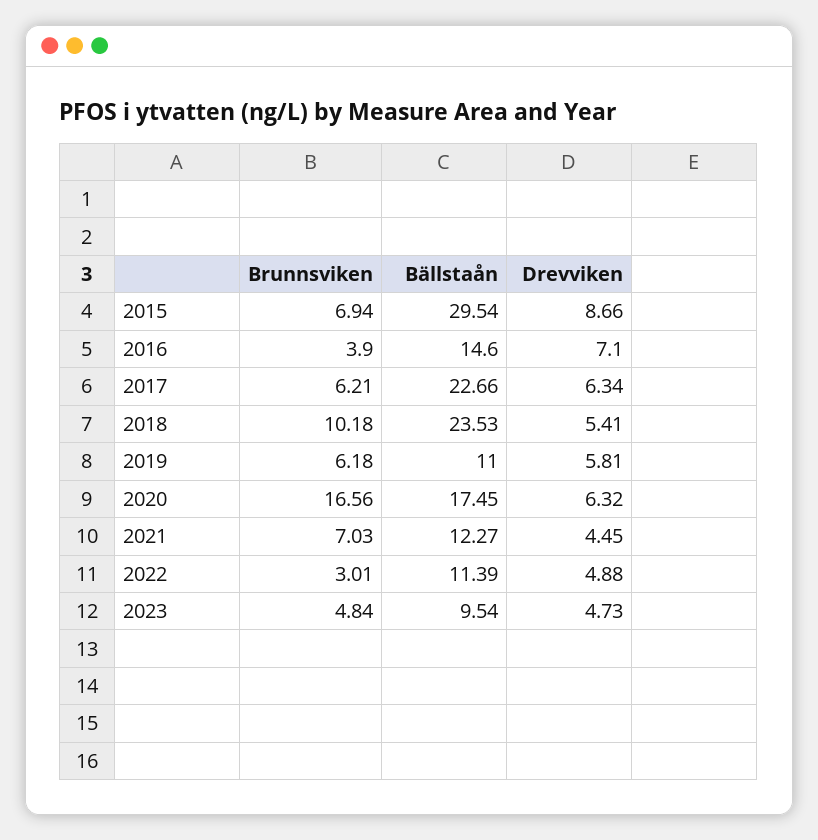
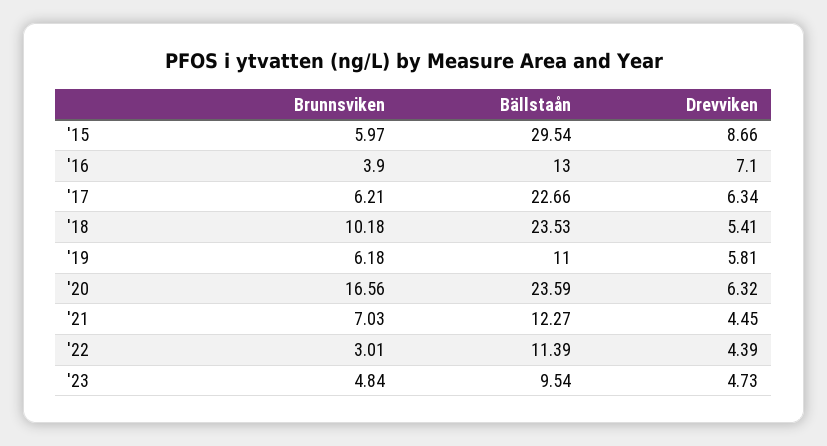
Brunnsviken, 2015: 6.94 -> 5.97
Bällstaån, 2016: 14.6 -> 13
Bällstaån, 2020: 17.45 -> 23.59
Drevviken, 2022: 4.88 -> 4.39

